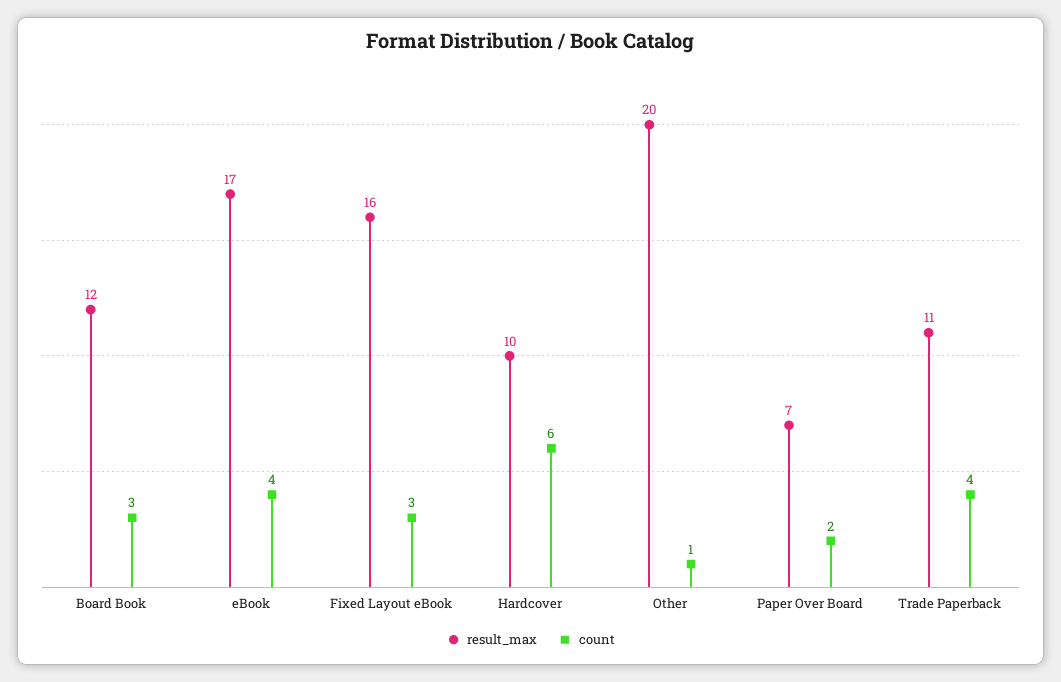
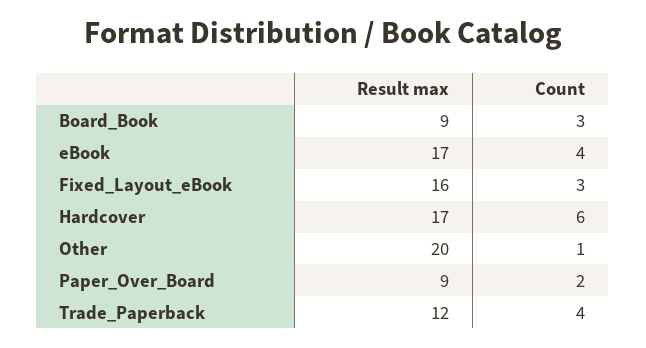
result_max, Board Book: 12 -> 9
result_max, Hardcover: 10 -> 17
result_max, Paper Over Board: 7 -> 9
result_max, Trade Paperback: 11 -> 12

